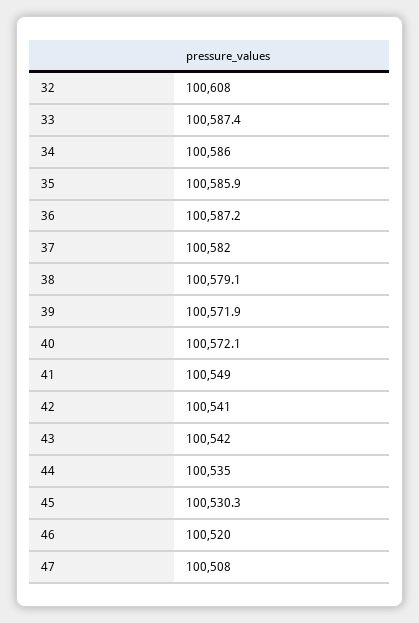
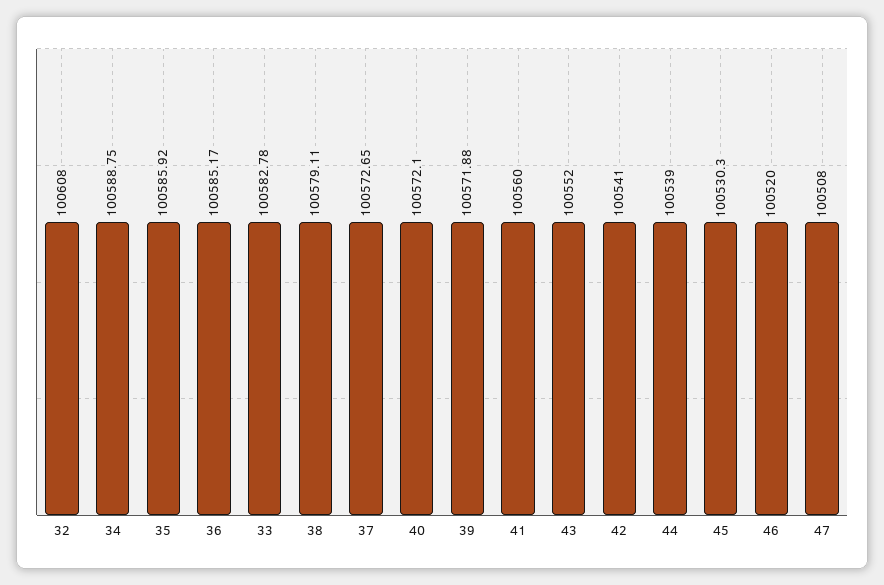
33: 100587.4 -> 100582.78
34: 100586 -> 100588.75
36: 100587.2 -> 100585.17
37: 100582 -> 100572.65
41: 100549 -> 100560
43: 100542 -> 100552
44: 100535 -> 100539

